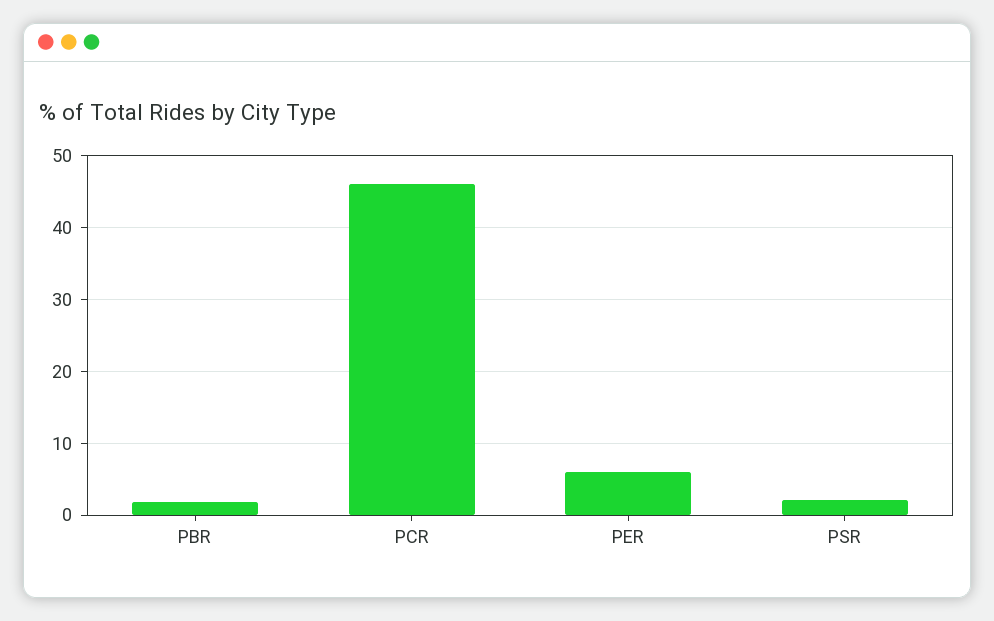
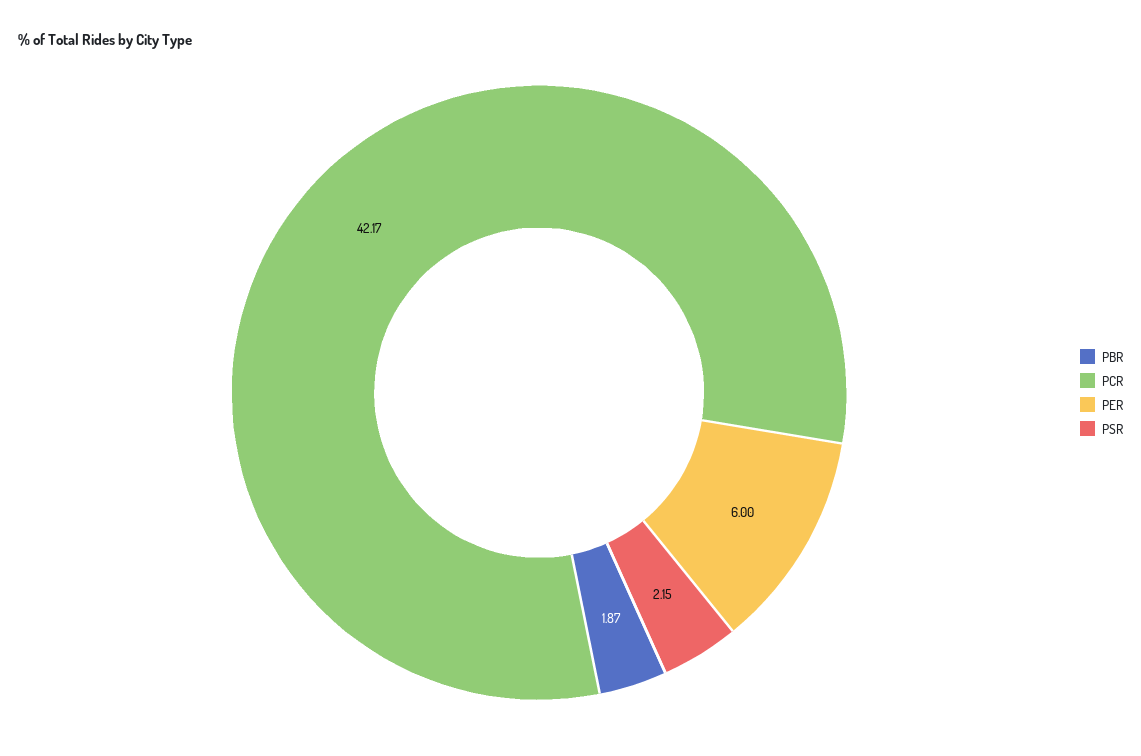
PCR: 46 -> 42.17

